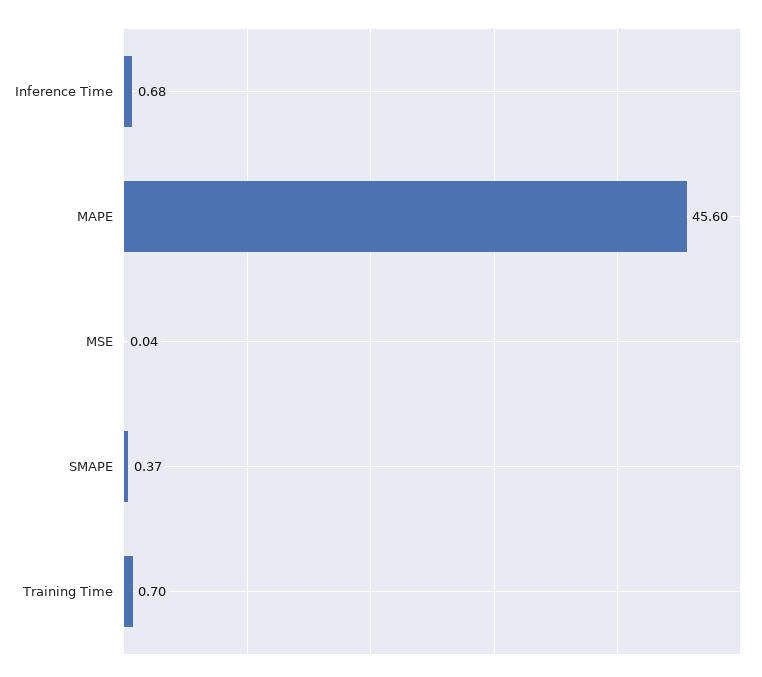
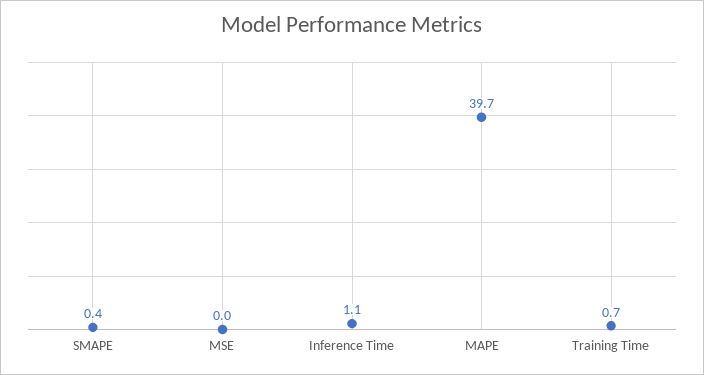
Inference Time: 0.68 -> 1.1
MAPE: 45.6 -> 39.7

